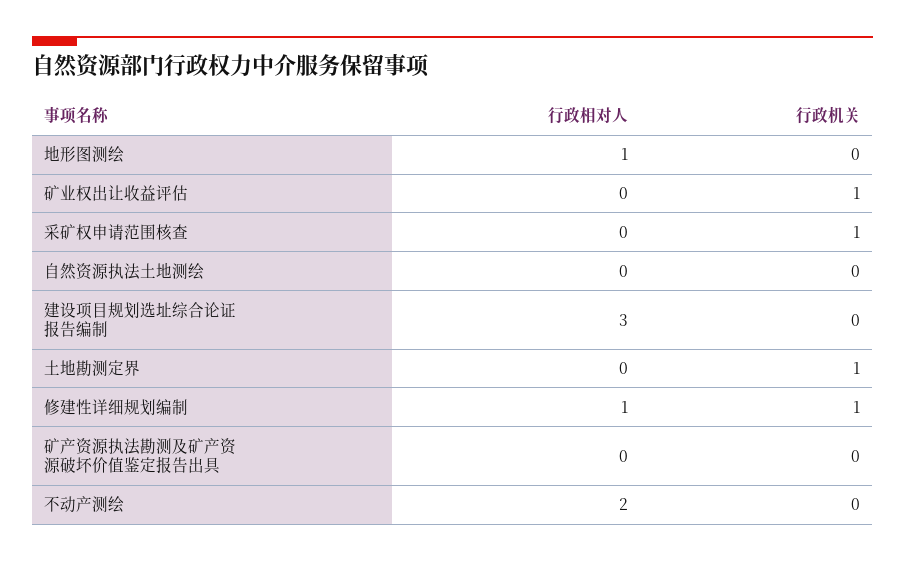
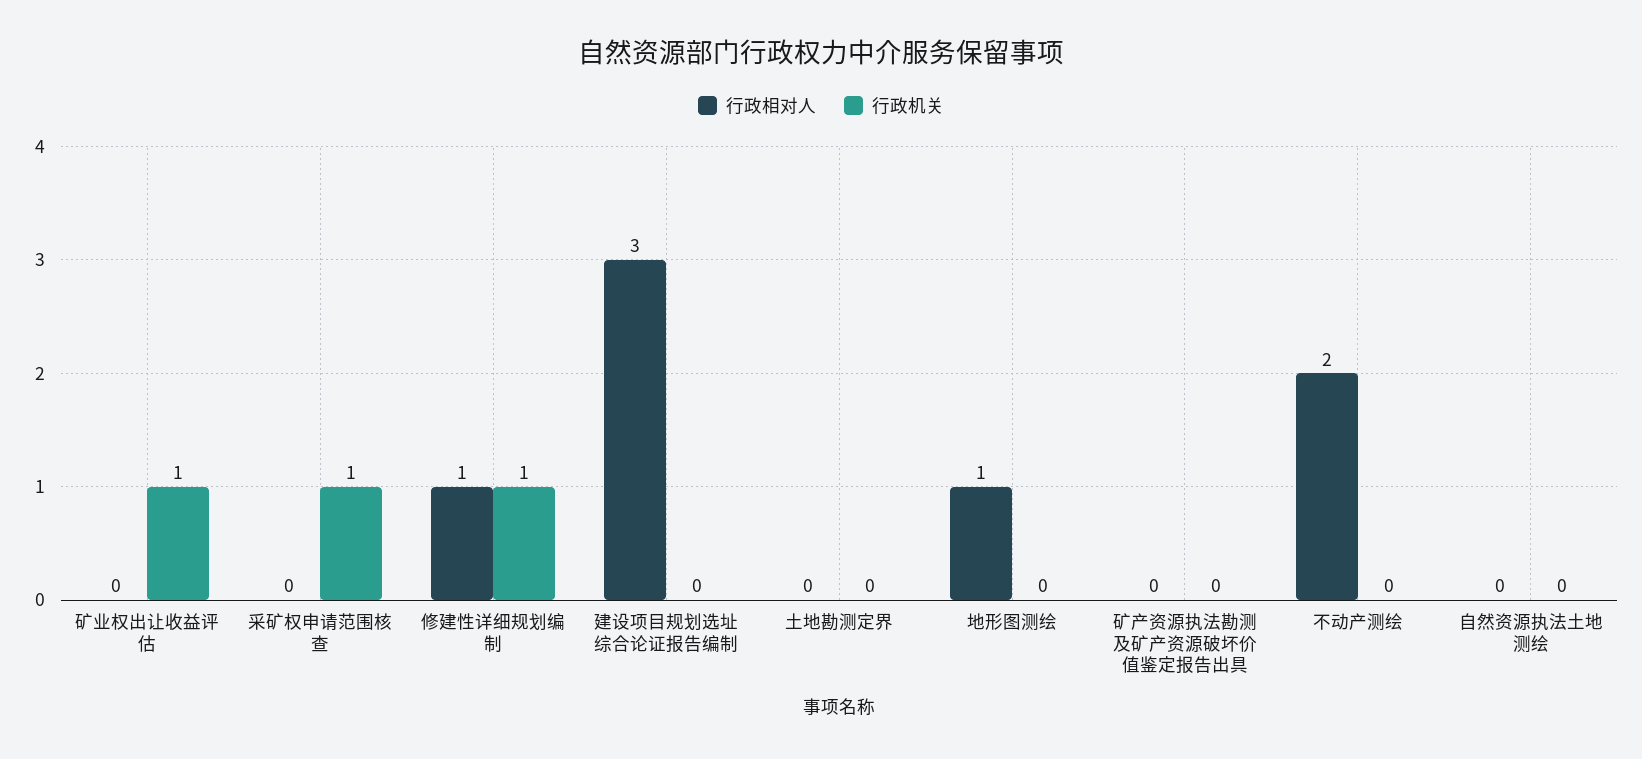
行政机关, 土地勘测定界: 1 -> 0

